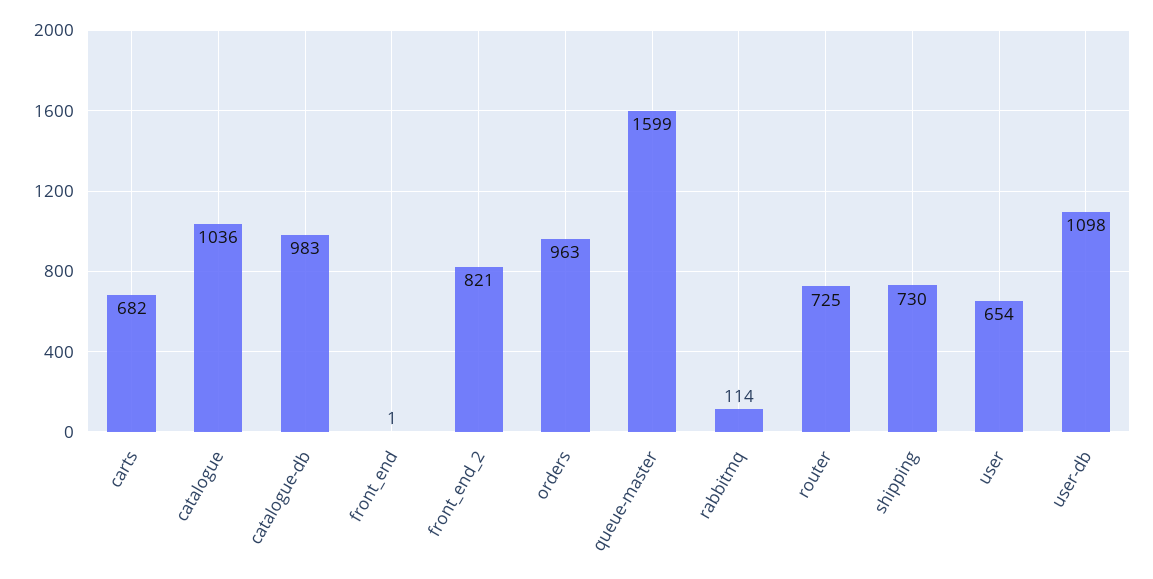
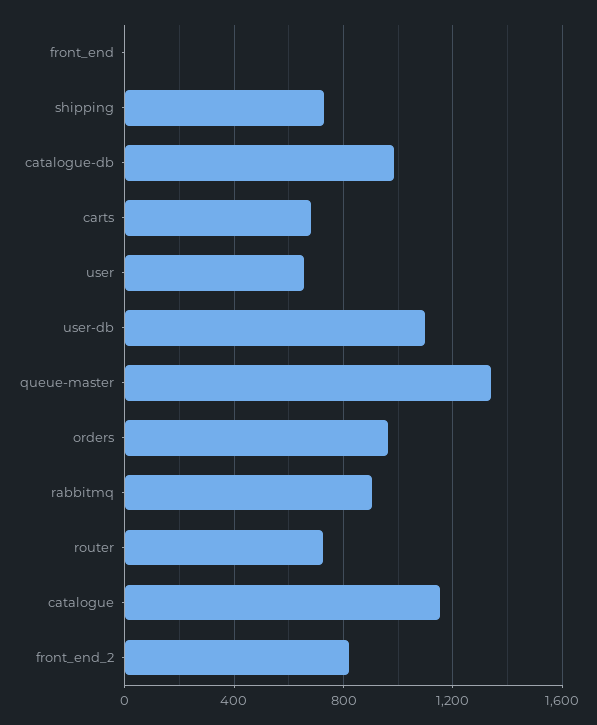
catalogue: 1036 -> 1150
queue-master: 1599 -> 1350
rabbitmq: 114 -> 900

